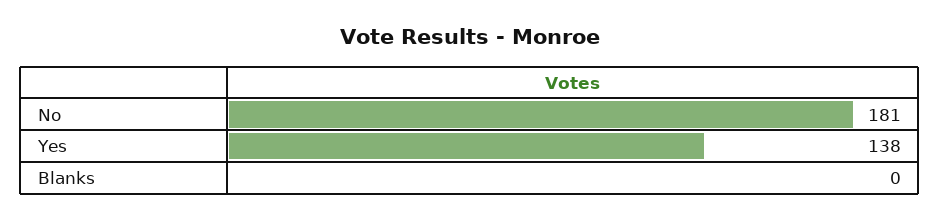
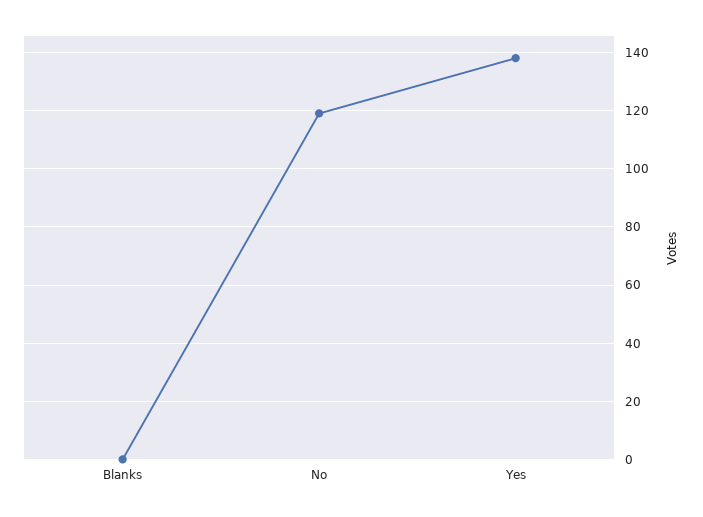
No: 181 -> 120

